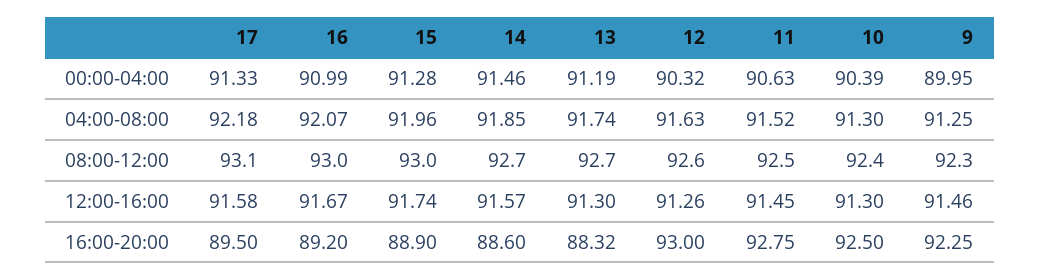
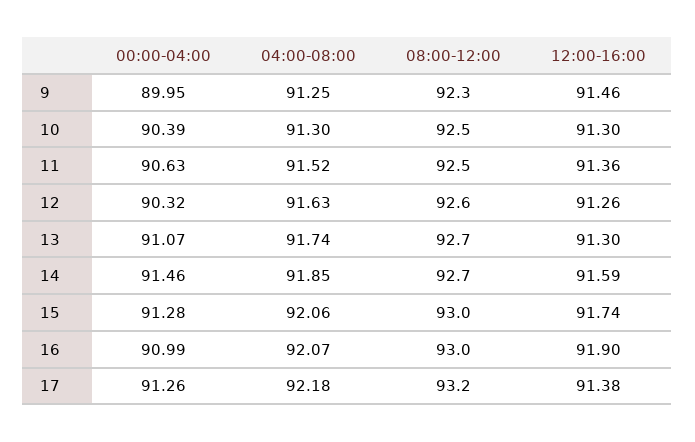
17, 00:00-04:00: 91.33 -> 91.26
13, 00:00-04:00: 91.19 -> 91.07
15, 04:00-08:00: 91.96 -> 92.06
17, 08:00-12:00: 93.1 -> 93.2
10, 08:00-12:00: 92.4 -> 92.5
17, 12:00-16:00: 91.58 -> 91.38
16, 12:00-16:00: 91.67 -> 91.9
14, 12:00-16:00: 91.57 -> 91.59
11, 12:00-16:00: 91.45 -> 91.36
17, 16:00-20:00: 89.5 -> none
16, 16:00-20:00: 89.2 -> none
15, 16:00-20:00: 88.9 -> none
14, 16:00-20:00: 88.6 -> none
13, 16:00-20:00: 88.32 -> none
12, 16:00-20:00: 93 -> none
11, 16:00-20:00: 92.75 -> none
10, 16:00-20:00: 92.5 -> none
9, 16:00-20:00: 92.25 -> none

